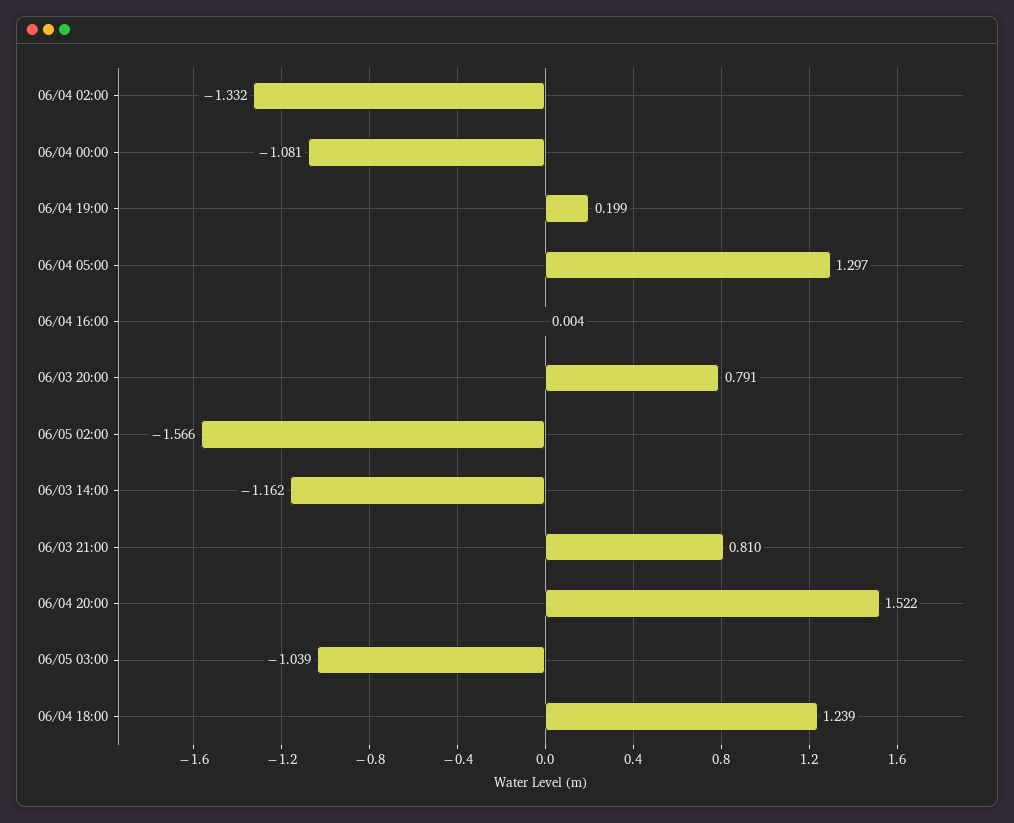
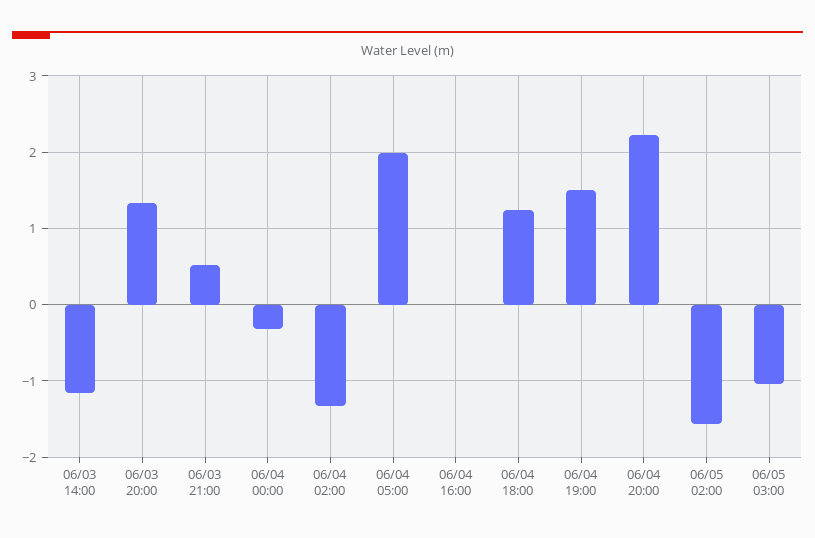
06/04 00:00: -1.081 -> -0.3
06/04 19:00: 0.199 -> 1.5
06/04 05:00: 1.297 -> 2
06/03 20:00: 0.791 -> 1.3
06/03 21:00: 0.81 -> 0.5
06/04 20:00: 1.522 -> 2.2

